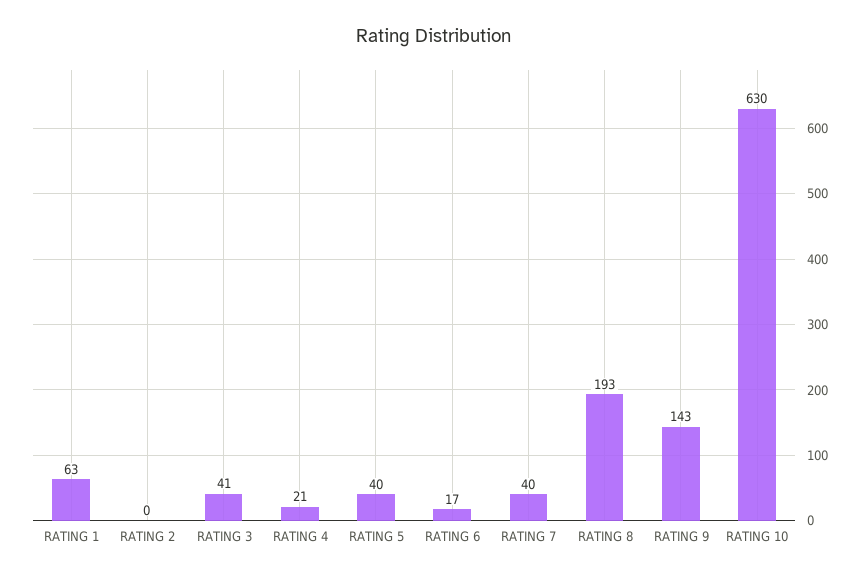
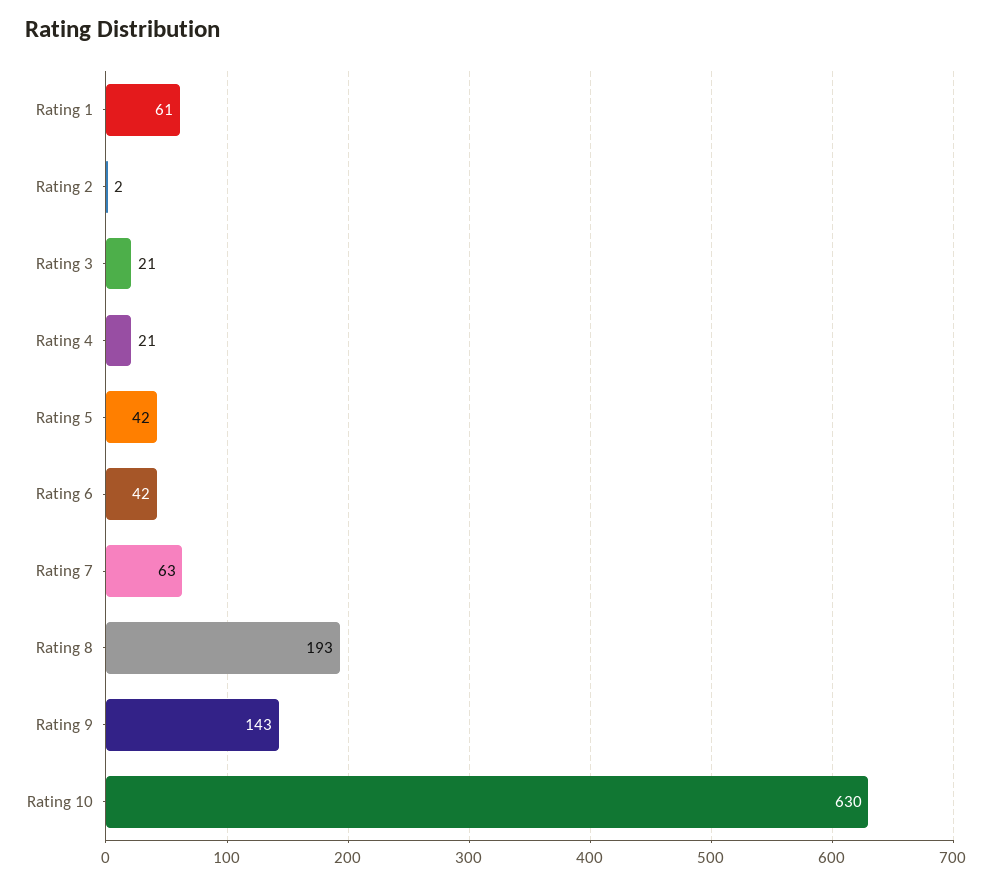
RATING 1: 63 -> 61
RATING 2: 0 -> 2
RATING 3: 41 -> 21
RATING 5: 40 -> 42
RATING 6: 17 -> 42
RATING 7: 40 -> 63

